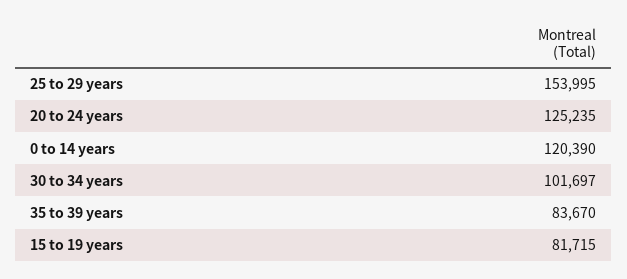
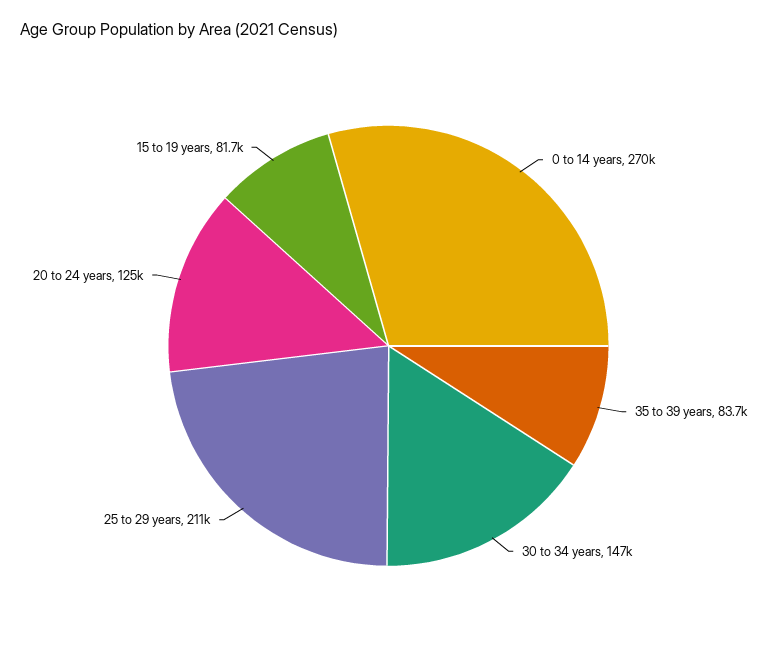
25 to 29 years: 153995 -> 211000
0 to 14 years: 120390 -> 270000
30 to 34 years: 101697 -> 147000

